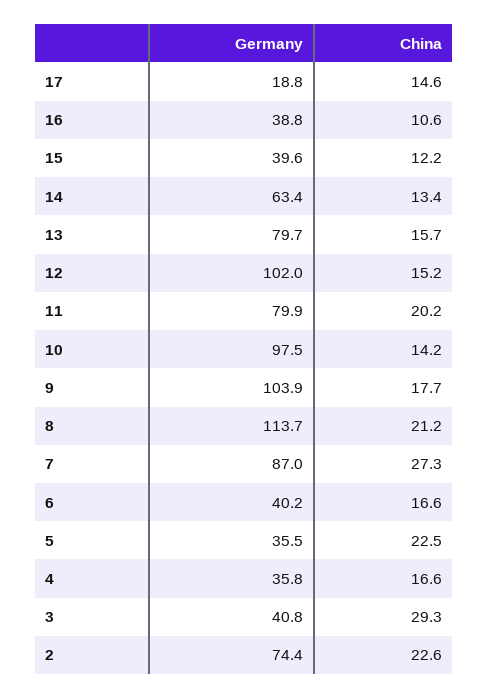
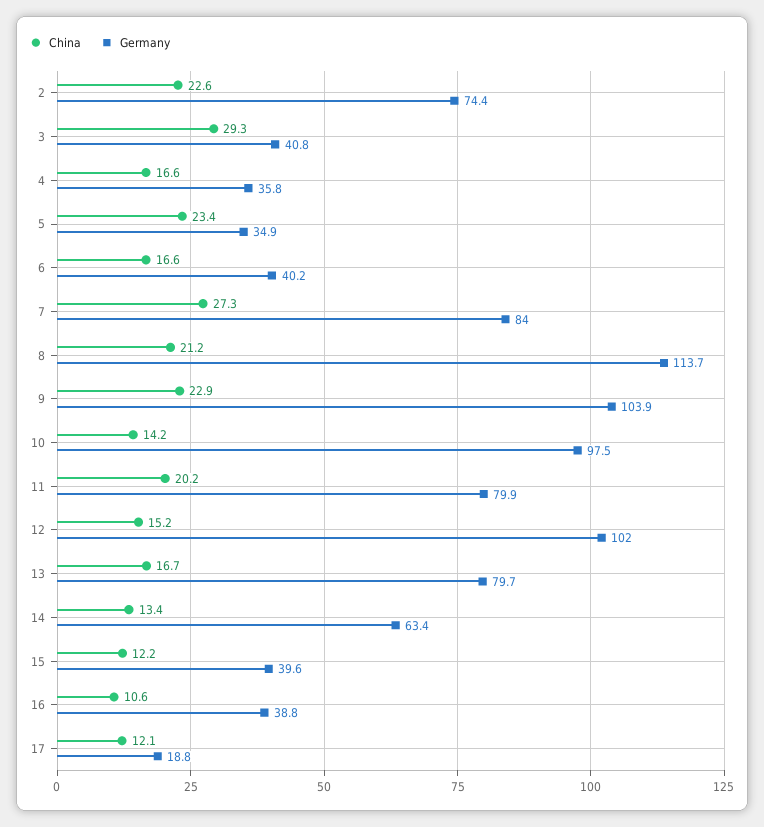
China, 17: 14.6 -> 12.1
China, 13: 15.7 -> 16.7
China, 9: 17.7 -> 22.9
Germany, 7: 87 -> 84
Germany, 5: 35.5 -> 34.9
China, 5: 22.5 -> 23.4

